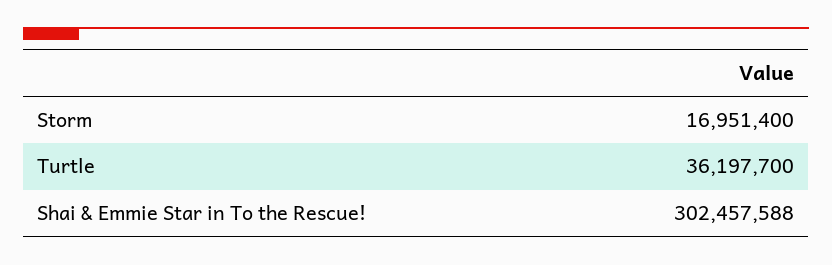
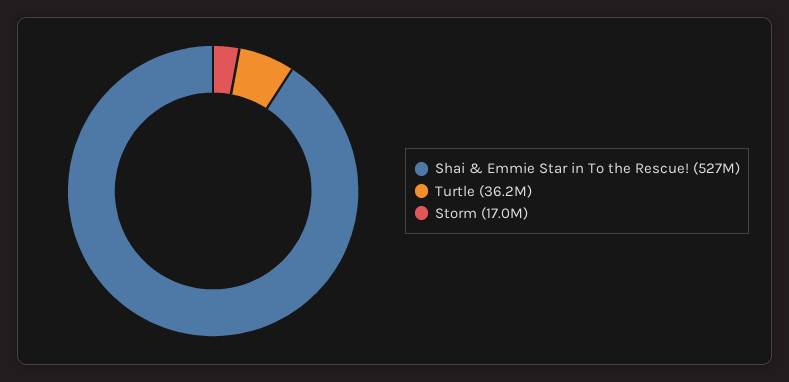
Shai & Emmie Star in To the Rescue!: 302457588 -> 527000000

